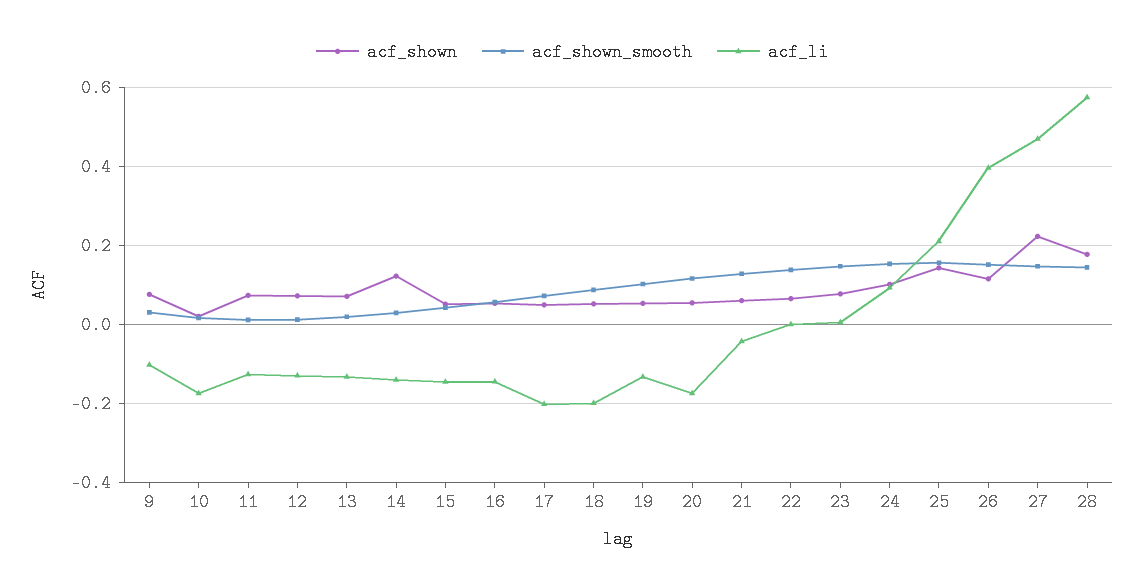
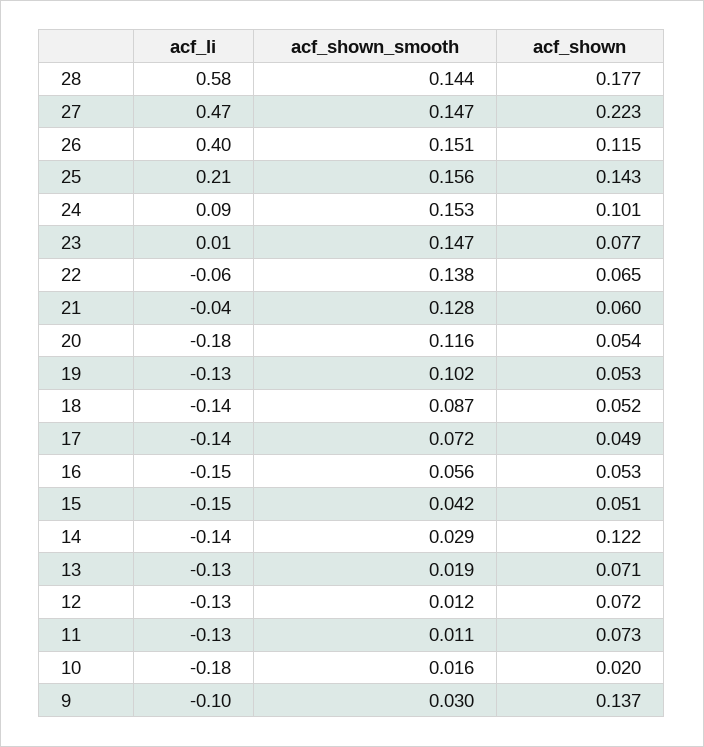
acf_shown, 9: 0.08 -> 0.137
acf_li, 17: -0.2 -> -0.14
acf_li, 18: -0.2 -> -0.14
acf_li, 22: 0 -> -0.06

